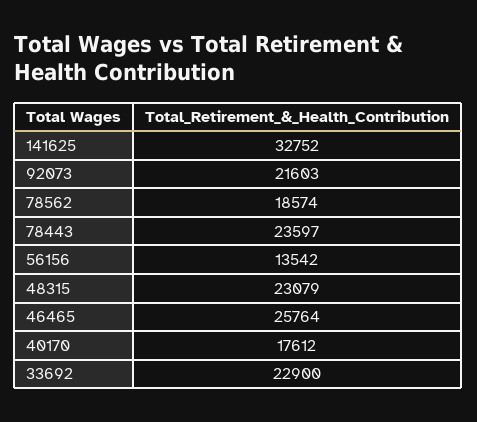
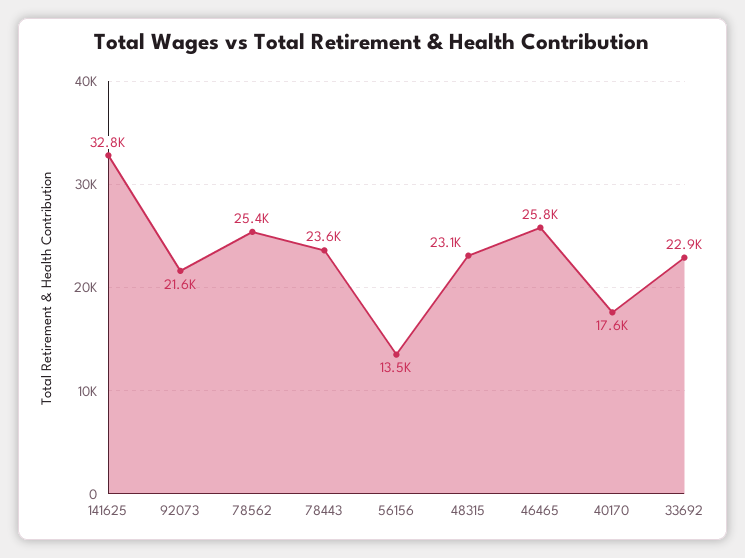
78562: 18574 -> 25400

